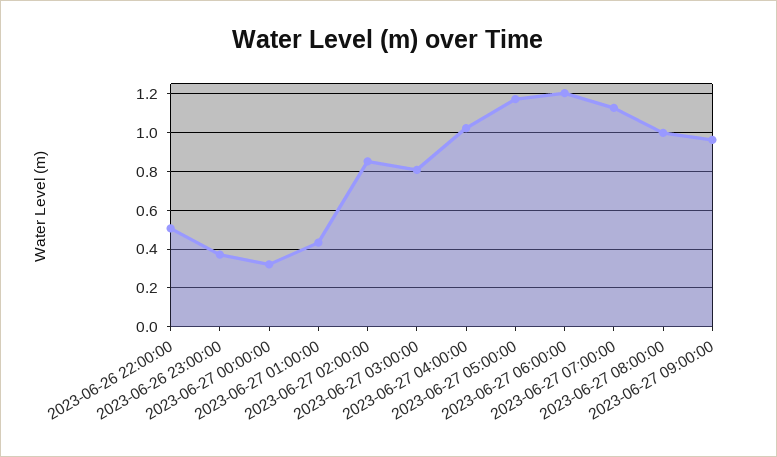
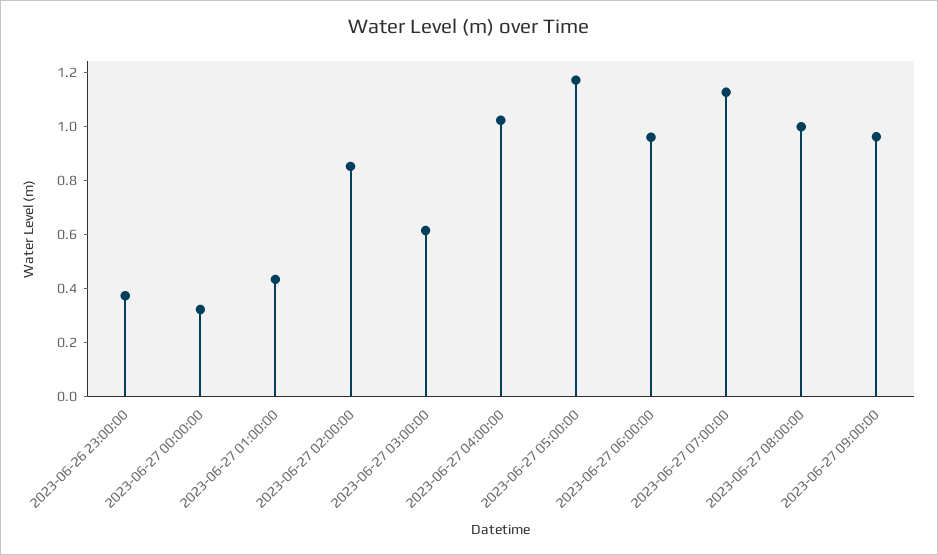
2023-06-26 22:00:00: 0.5 -> none
2023-06-27 03:00:00: 0.8 -> 0.6
2023-06-27 06:00:00: 1.2 -> 0.95

